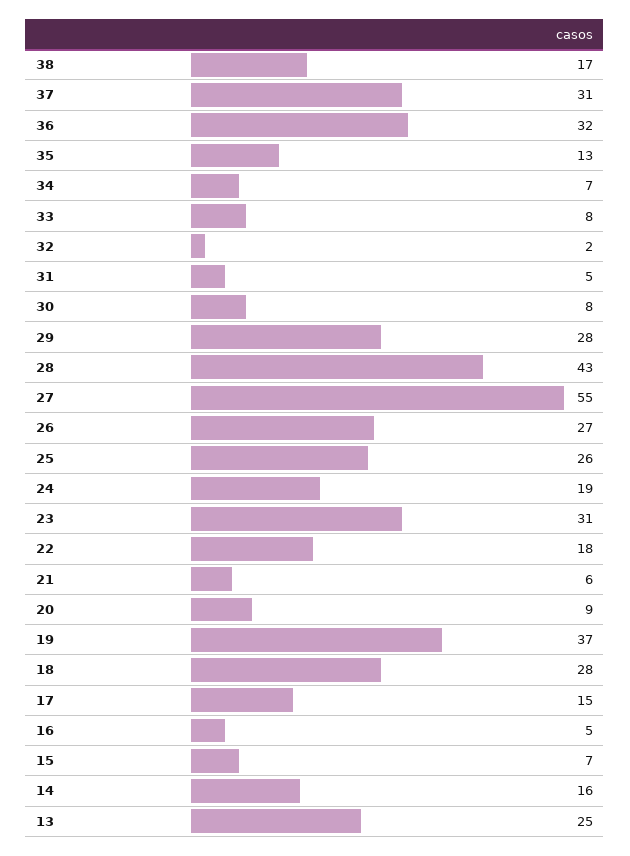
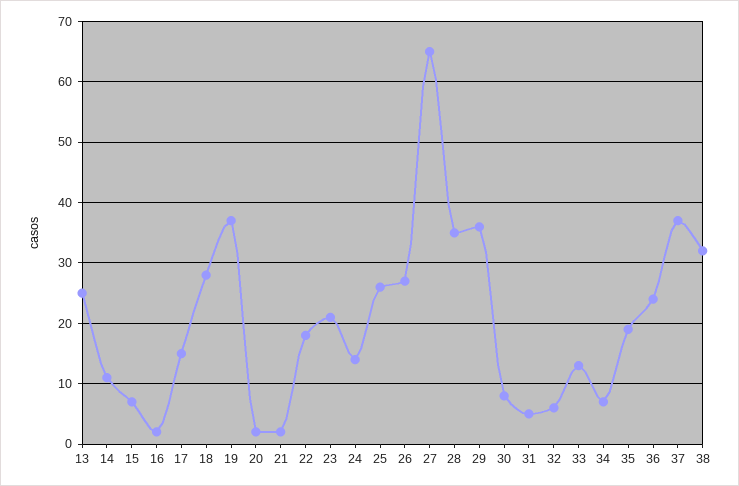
38: 17 -> 32
37: 31 -> 37
36: 32 -> 24
35: 13 -> 19
33: 8 -> 13
32: 2 -> 6
29: 28 -> 36
28: 43 -> 35
27: 55 -> 65
24: 19 -> 14
23: 31 -> 21
21: 6 -> 2
20: 9 -> 2
16: 5 -> 2
14: 16 -> 11

